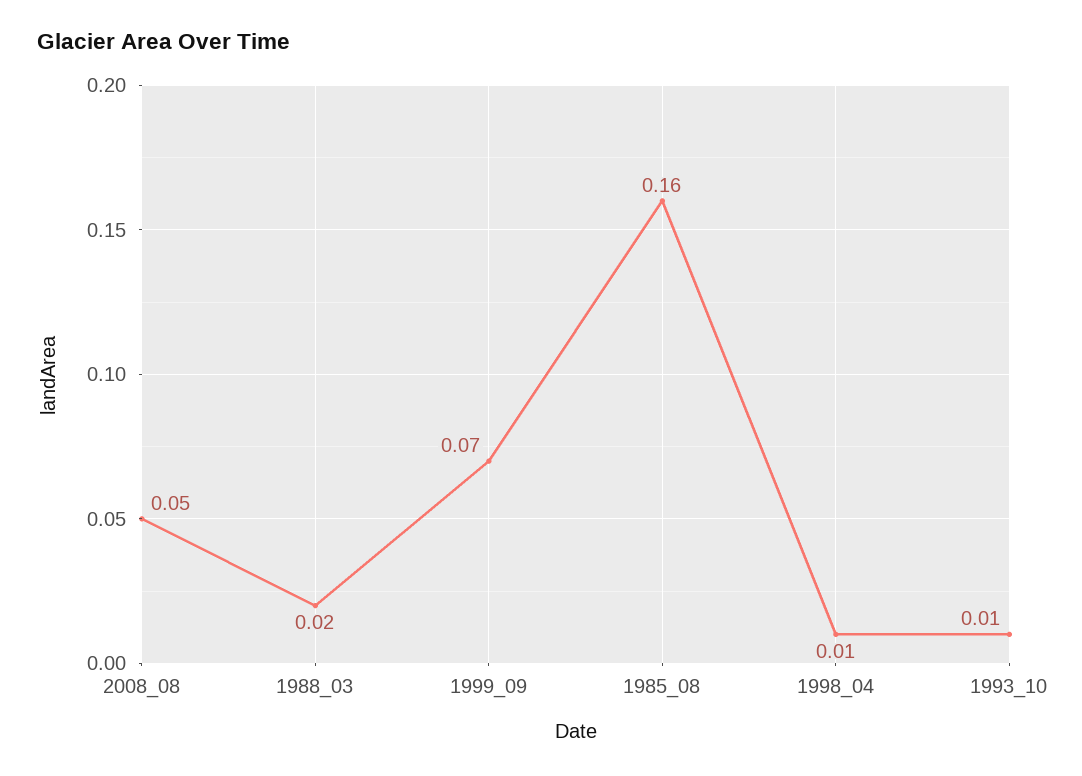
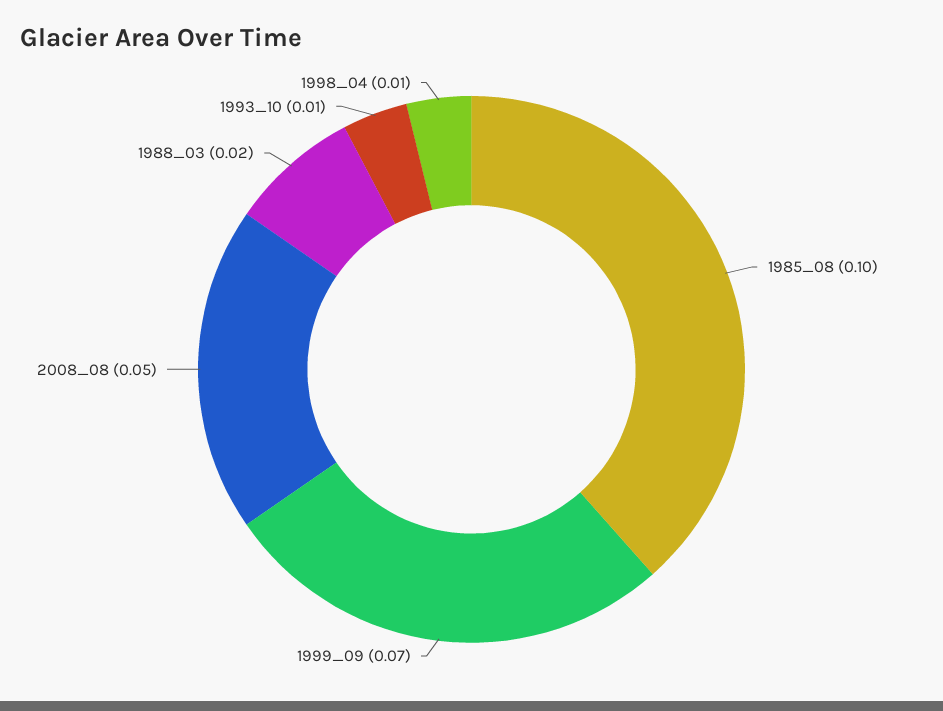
1985_08: 0.16 -> 0.1

